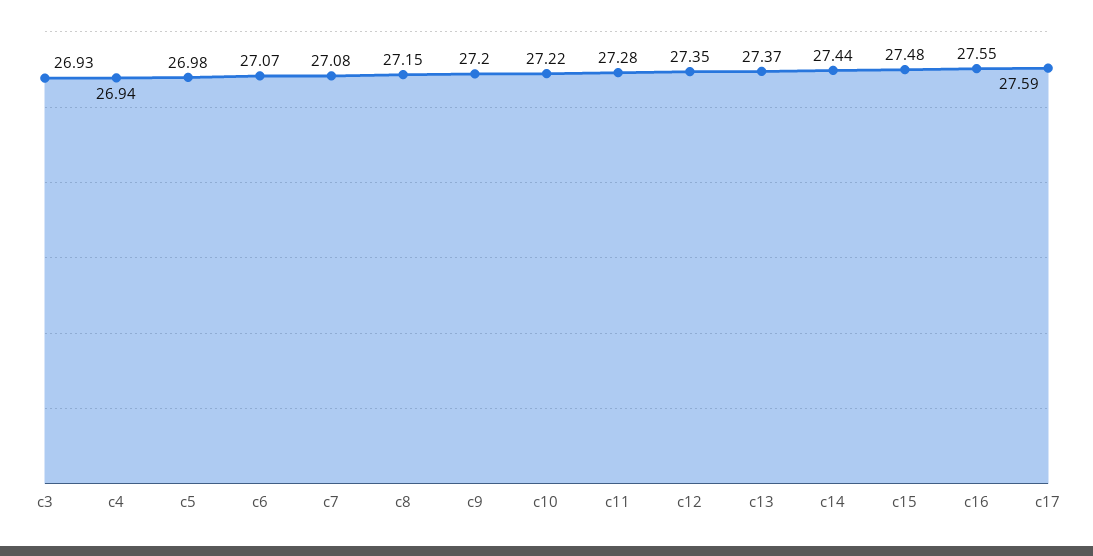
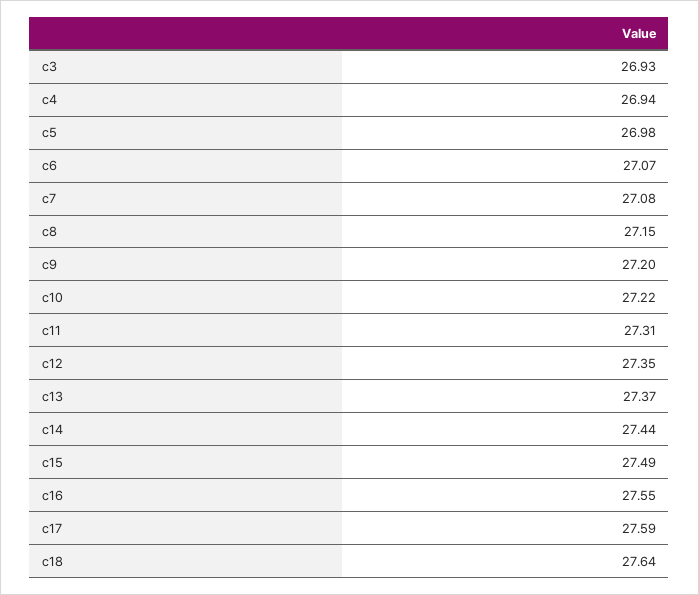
c11: 27.28 -> 27.31
c15: 27.48 -> 27.49
c18: none -> 27.64

